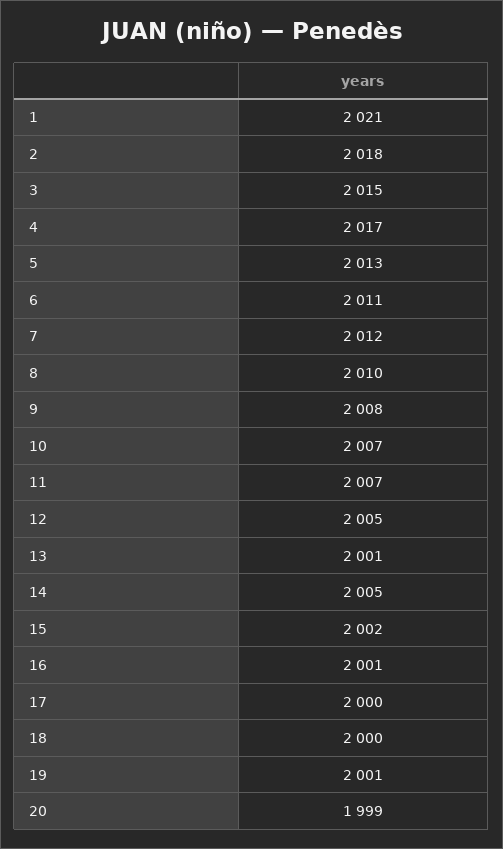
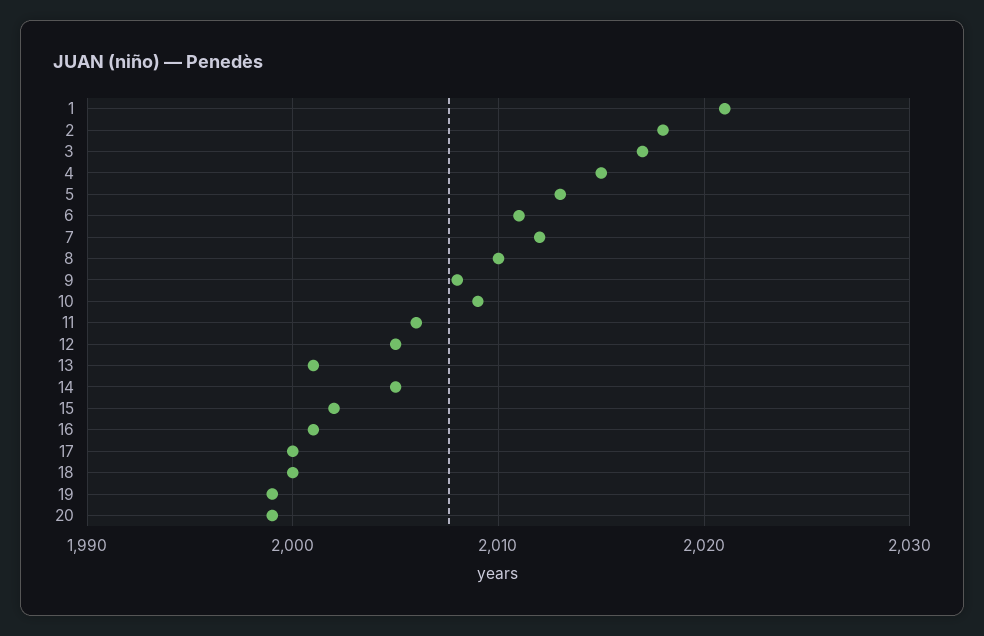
3: 2015 -> 2017
4: 2017 -> 2015
10: 2007 -> 2009
11: 2007 -> 2006
19: 2001 -> 1999

